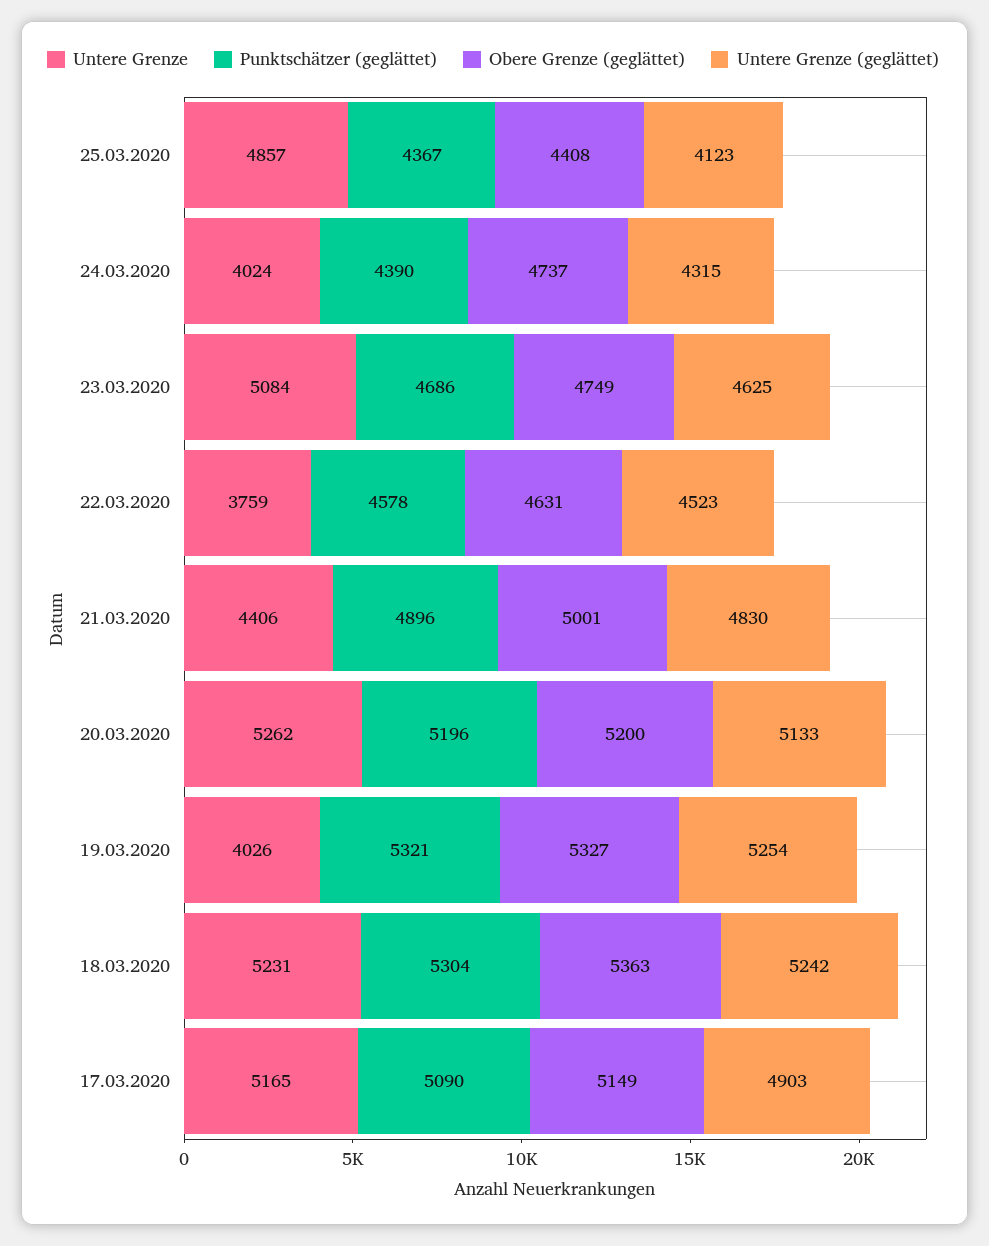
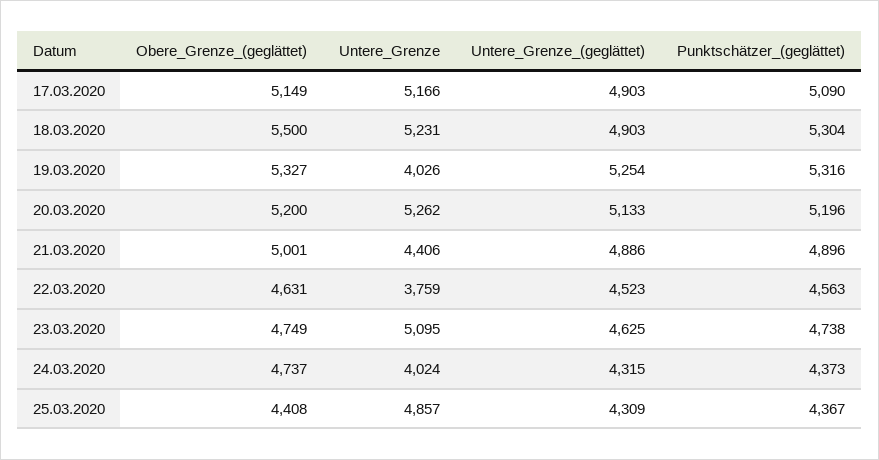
Untere Grenze (geglättet), 25.03.2020: 4123 -> 4309
Punktschätzer (geglättet), 24.03.2020: 4390 -> 4373
Untere Grenze, 23.03.2020: 5084 -> 5095
Punktschätzer (geglättet), 23.03.2020: 4686 -> 4738
Punktschätzer (geglättet), 22.03.2020: 4578 -> 4563
Untere Grenze (geglättet), 21.03.2020: 4830 -> 4886
Punktschätzer (geglättet), 19.03.2020: 5321 -> 5316
Obere Grenze (geglättet), 18.03.2020: 5363 -> 5500
Untere Grenze (geglättet), 18.03.2020: 5242 -> 4903
Untere Grenze, 17.03.2020: 5165 -> 5166

